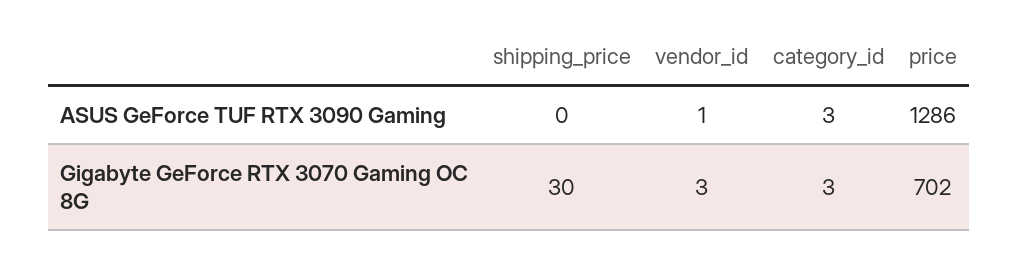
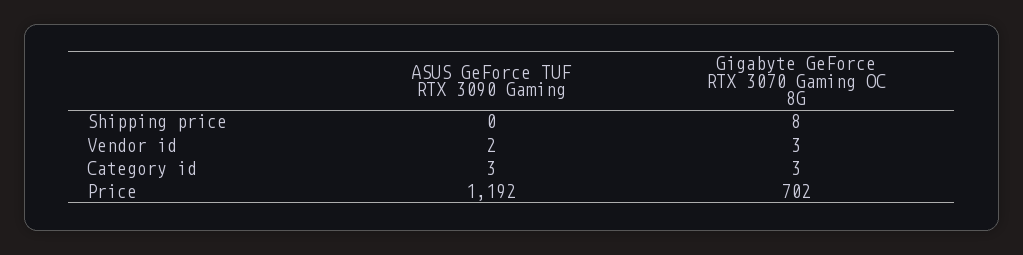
vendor_id, ASUS GeForce TUF RTX 3090 Gaming: 1 -> 2
price, ASUS GeForce TUF RTX 3090 Gaming: 1286 -> 1192
shipping_price, Gigabyte GeForce RTX 3070 Gaming OC 8G: 30 -> 8

